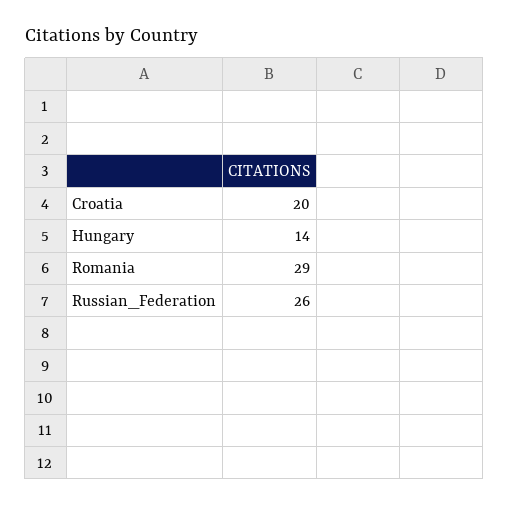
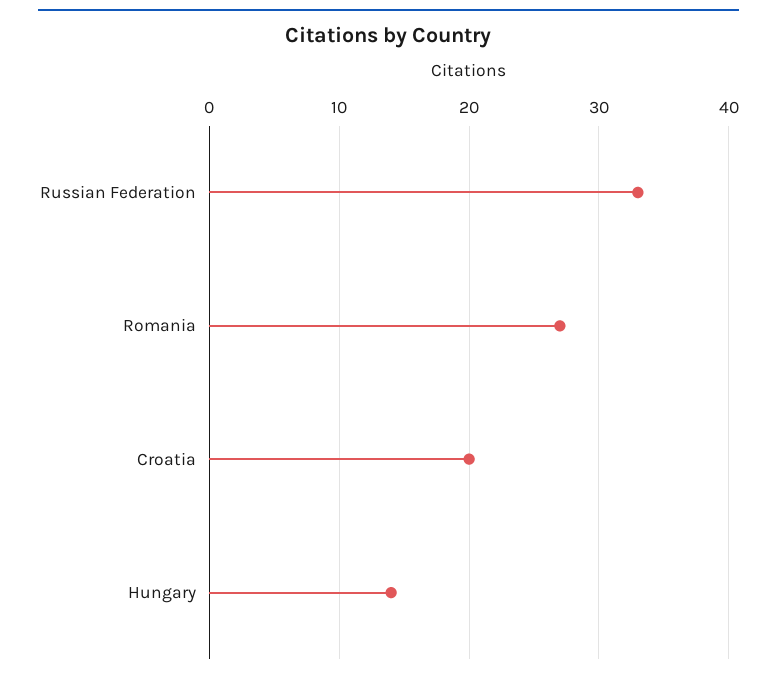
Romania: 29 -> 27
Russian_Federation: 26 -> 33

